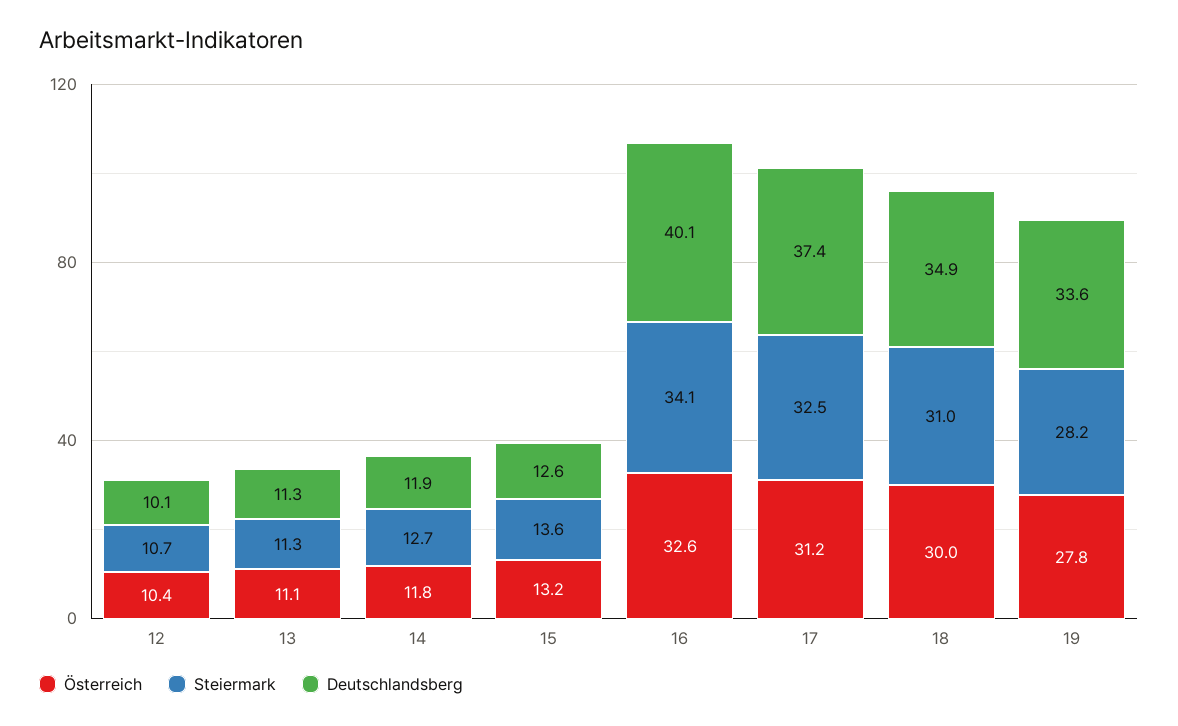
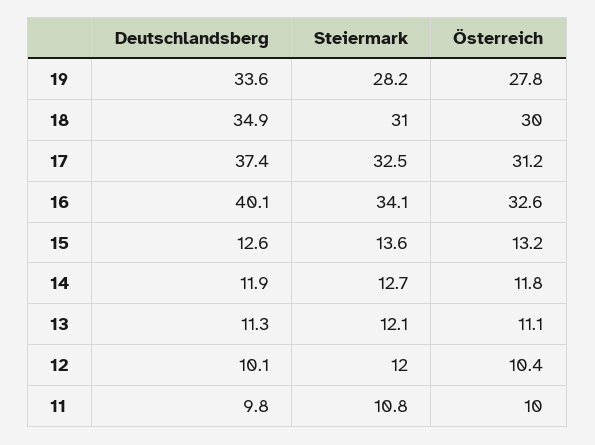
Steiermark, 12: 10.7 -> 12
Steiermark, 13: 11.3 -> 12.1
Deutschlandsberg, 11: none -> 9.8
Steiermark, 11: none -> 10.8
Österreich, 11: none -> 10

